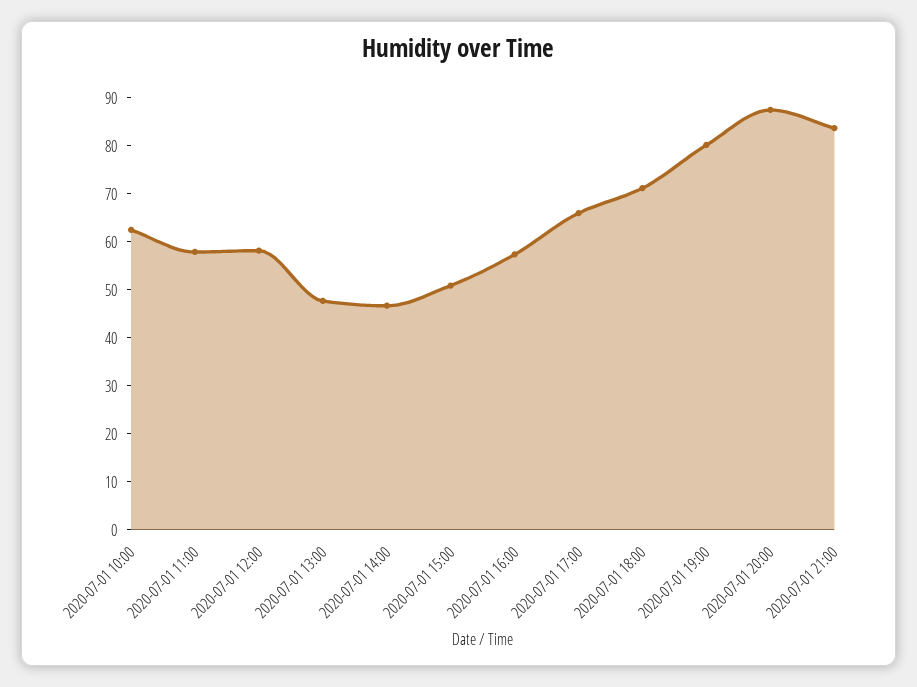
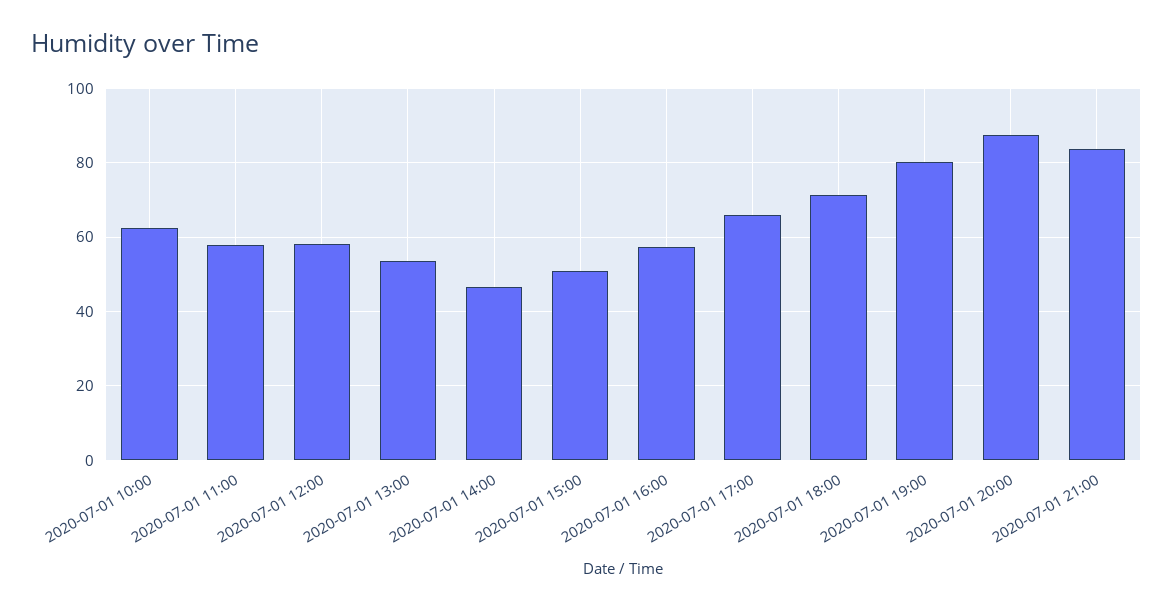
2020-07-01 13:00: 48 -> 54

